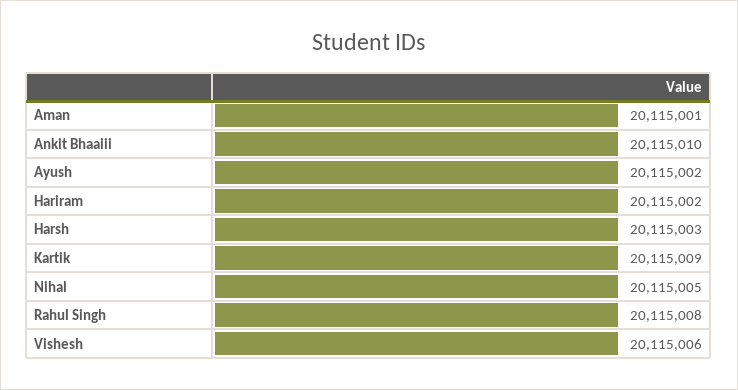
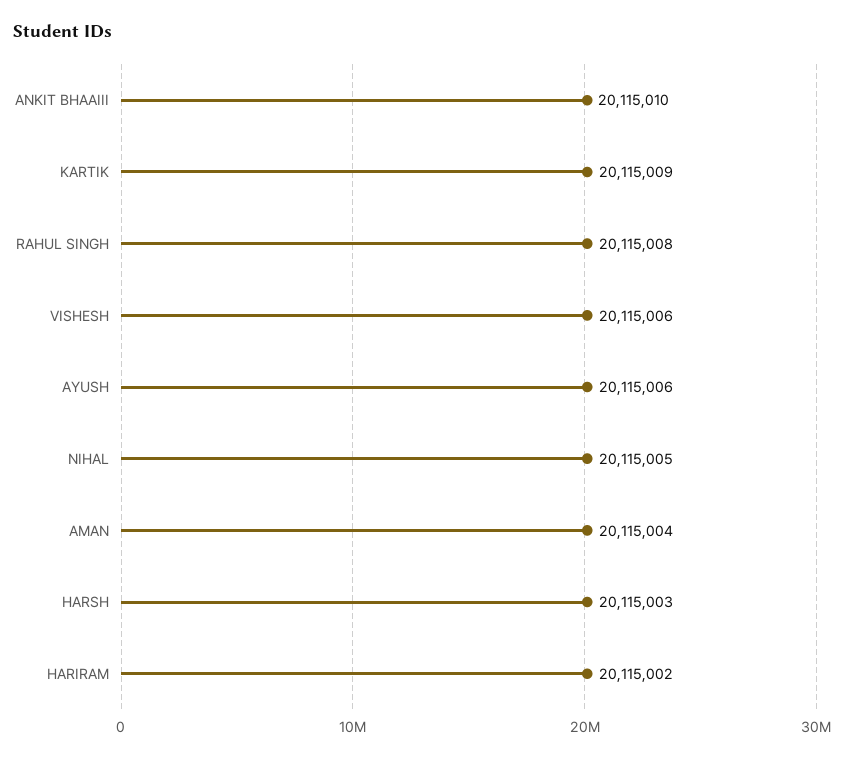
Aman: 20115001 -> 20115004
Ayush: 20115002 -> 20115006

